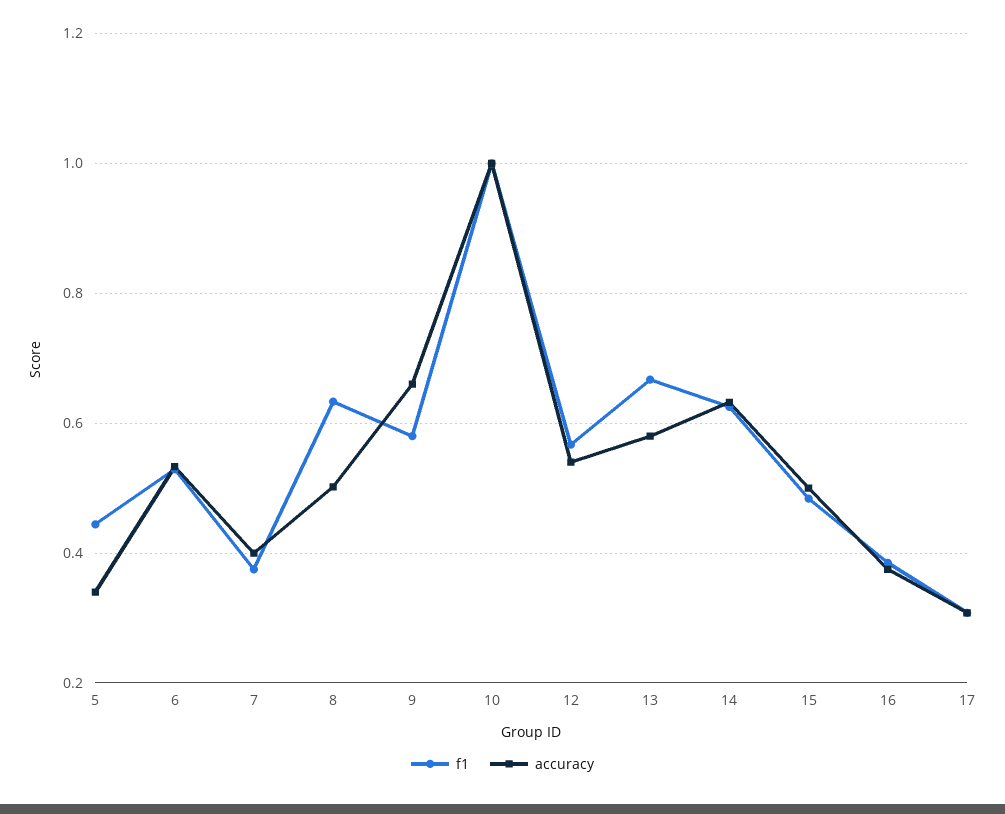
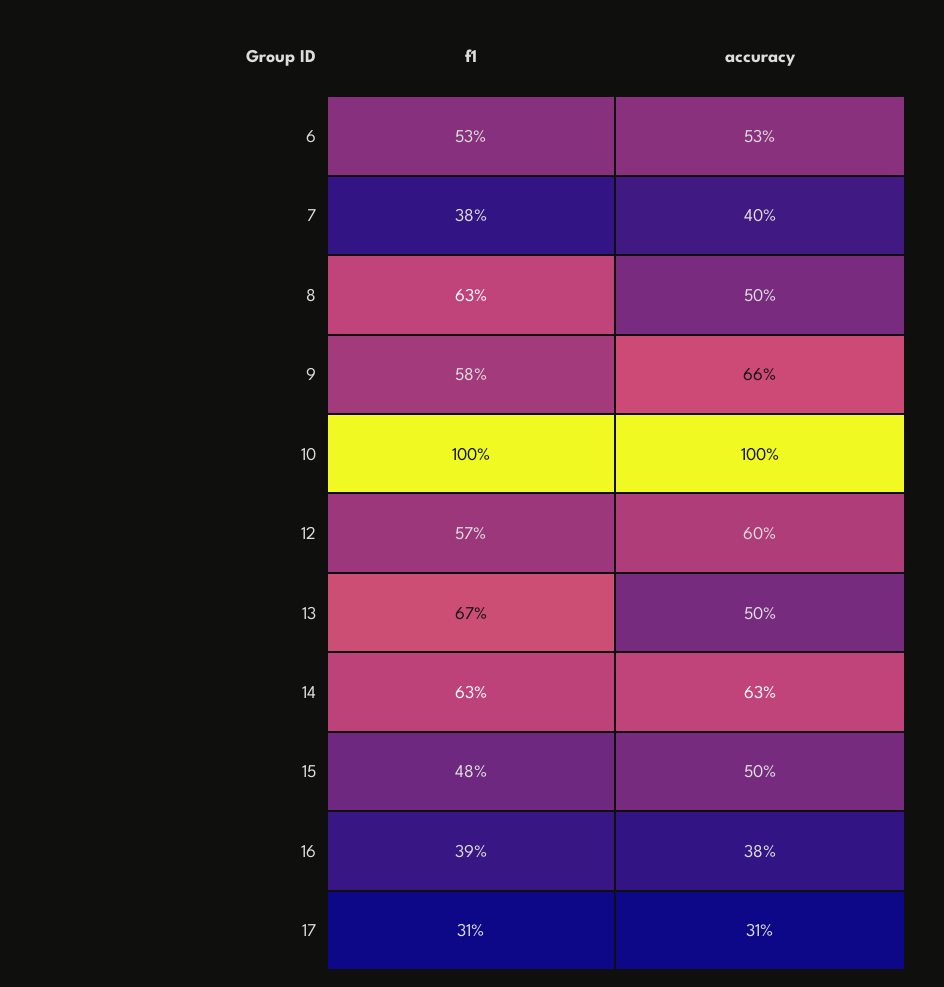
f1, 5: 0.44 -> none
accuracy, 5: 0.34 -> none
accuracy, 12: 0.54 -> 0.6
accuracy, 13: 0.58 -> 0.5

